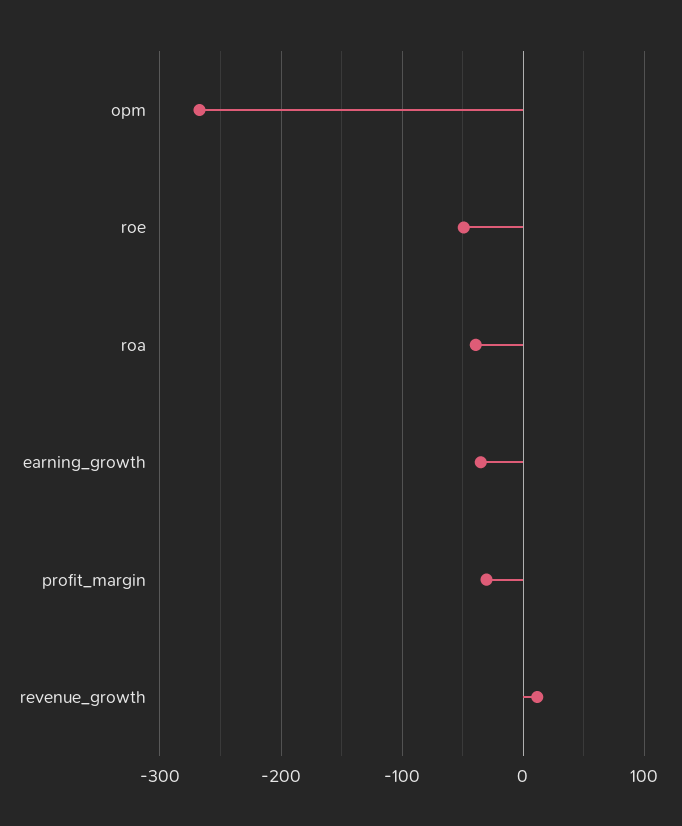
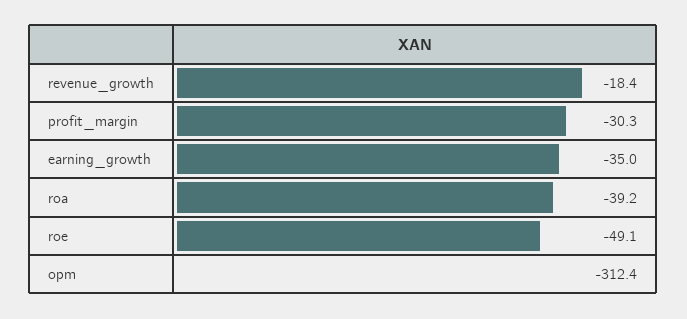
opm: -270 -> -312.4
revenue_growth: 10 -> -18.4

